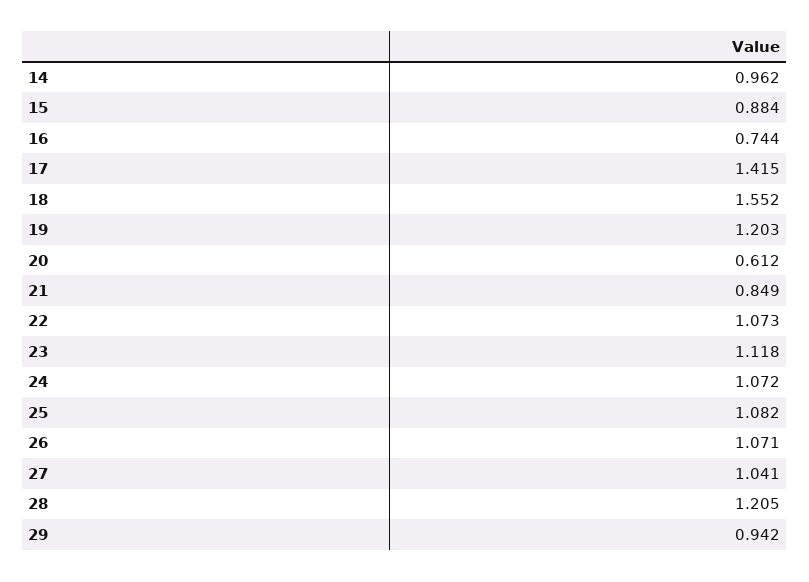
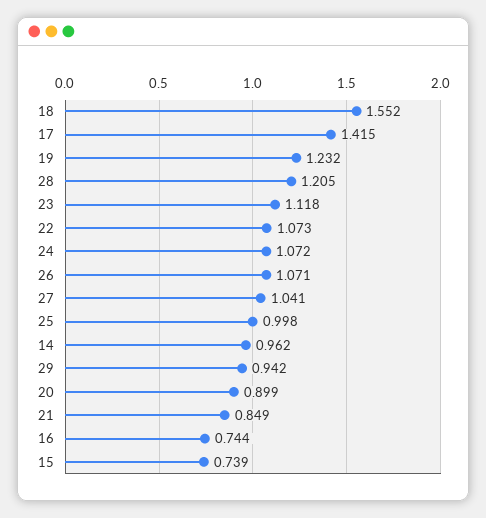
15: 0.884 -> 0.739
19: 1.203 -> 1.232
20: 0.612 -> 0.899
25: 1.082 -> 0.998

